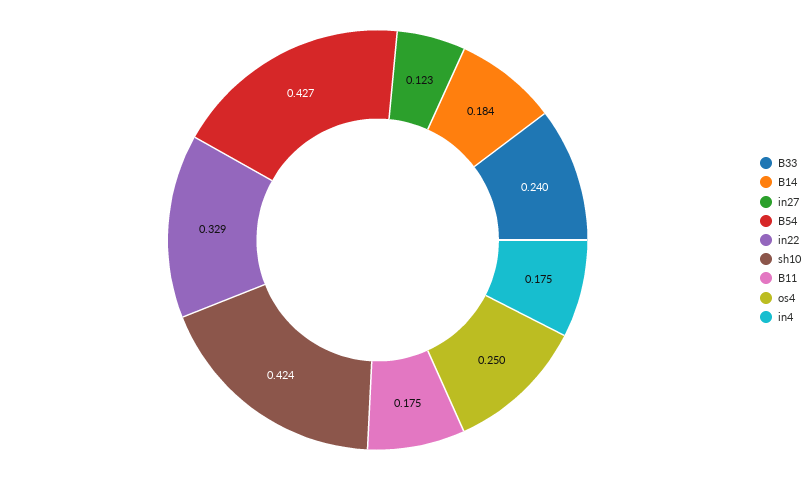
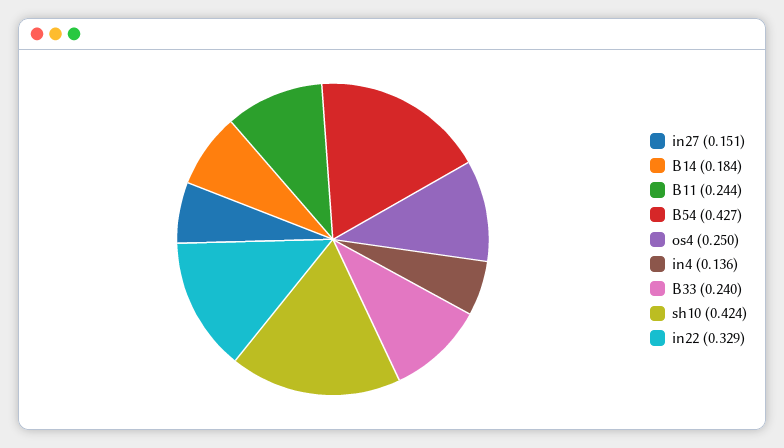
in27: 0.123 -> 0.151
B11: 0.175 -> 0.244
in4: 0.175 -> 0.136

